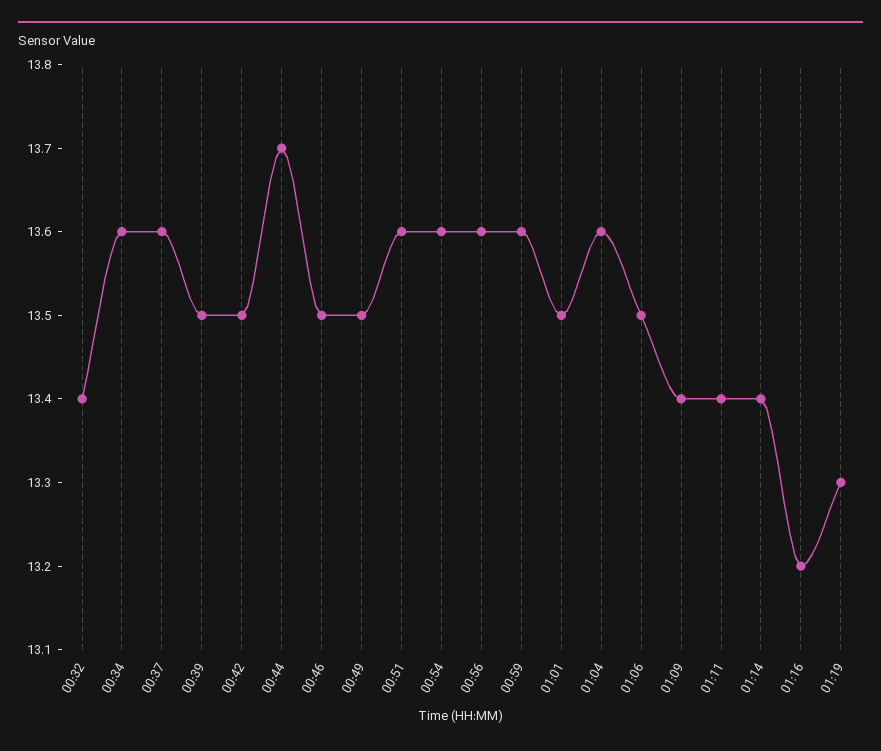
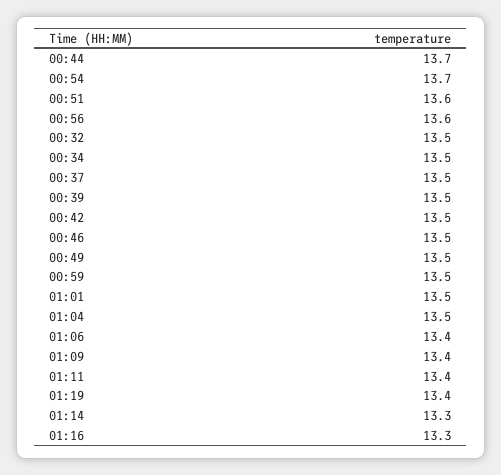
00:32: 13.4 -> 13.5
00:34: 13.6 -> 13.5
00:37: 13.6 -> 13.5
00:54: 13.6 -> 13.7
00:59: 13.6 -> 13.5
01:04: 13.6 -> 13.5
01:06: 13.5 -> 13.4
01:14: 13.4 -> 13.3
01:16: 13.2 -> 13.3
01:19: 13.3 -> 13.4

